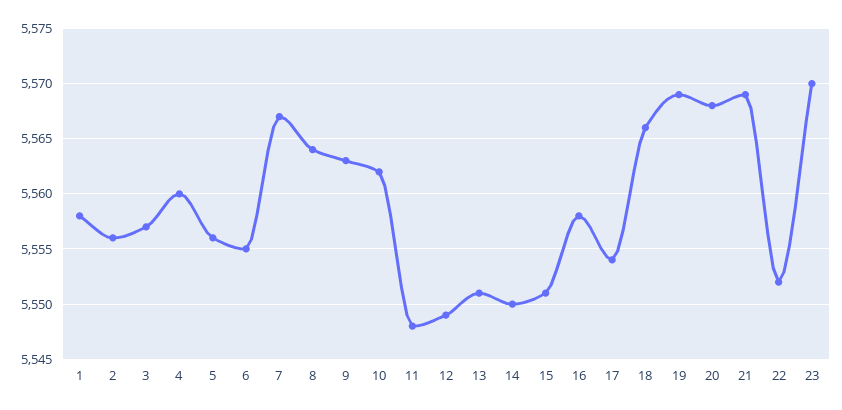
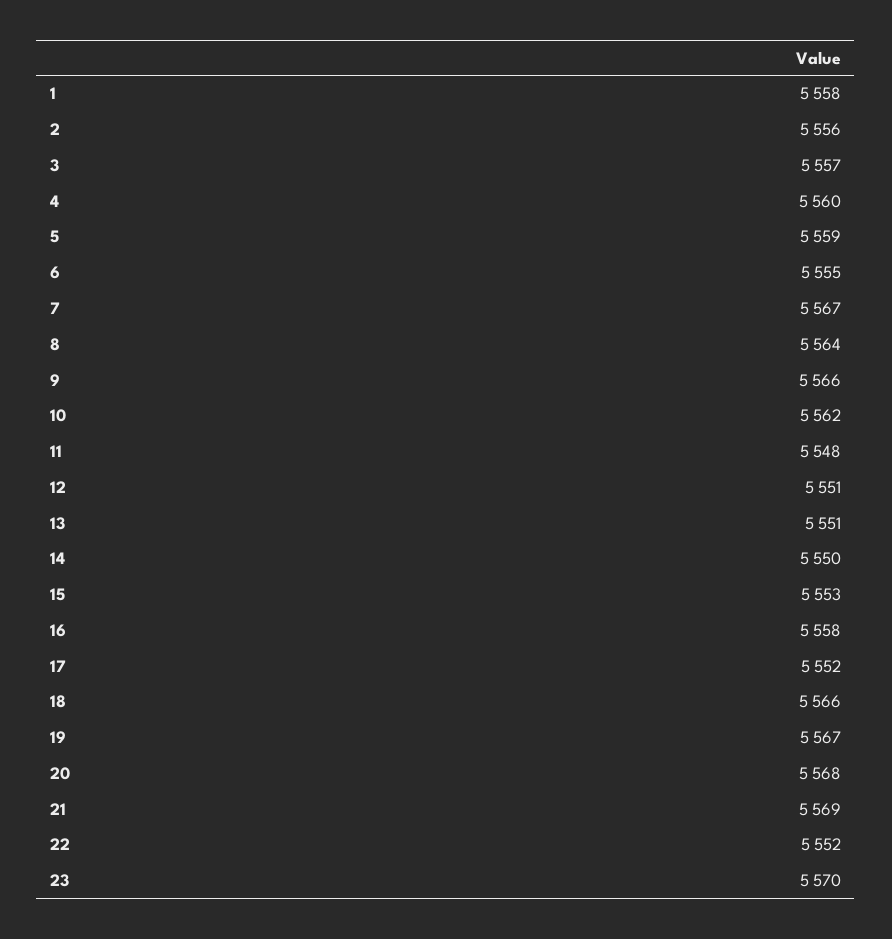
5: 5556 -> 5559
9: 5563 -> 5566
12: 5549 -> 5551
15: 5551 -> 5553
17: 5554 -> 5552
19: 5569 -> 5567

